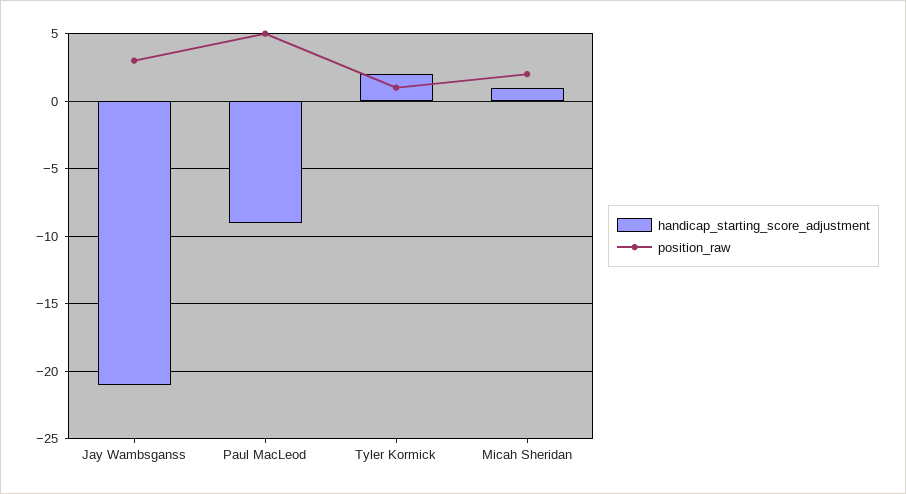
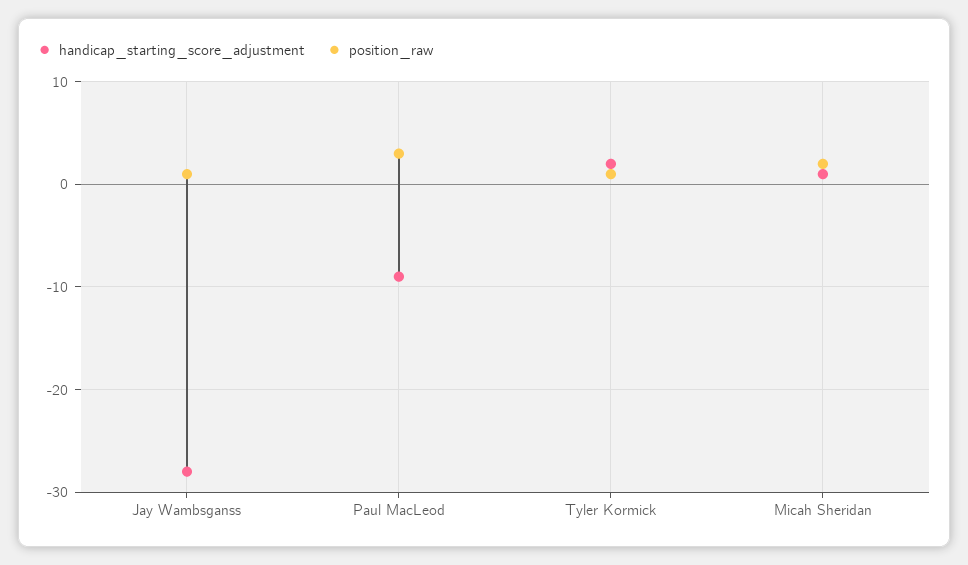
handicap_starting_score_adjustment, Jay Wambsganss: -21 -> -28
position_raw, Jay Wambsganss: 3 -> 1
position_raw, Paul MacLeod: 5 -> 3

